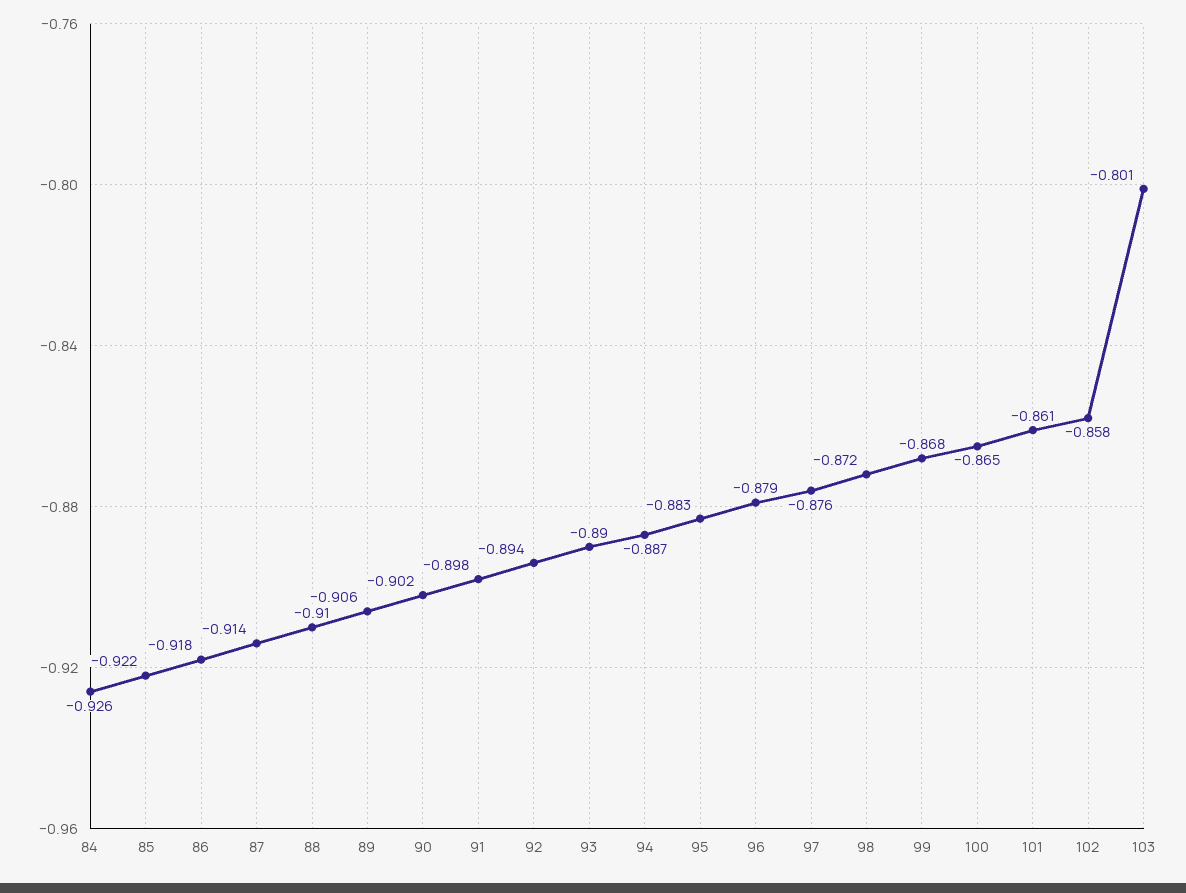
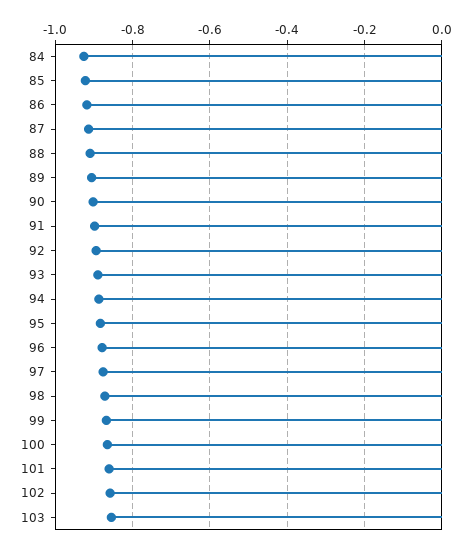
103: -0.801 -> -0.86

